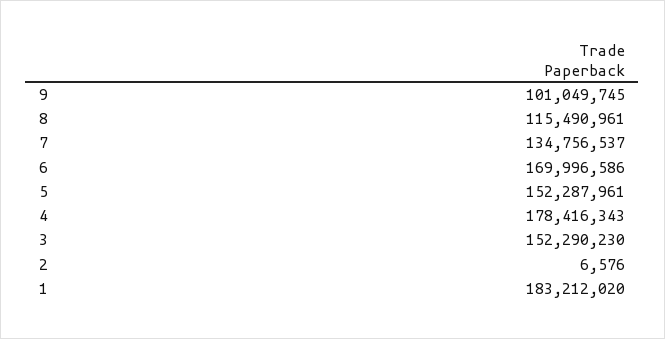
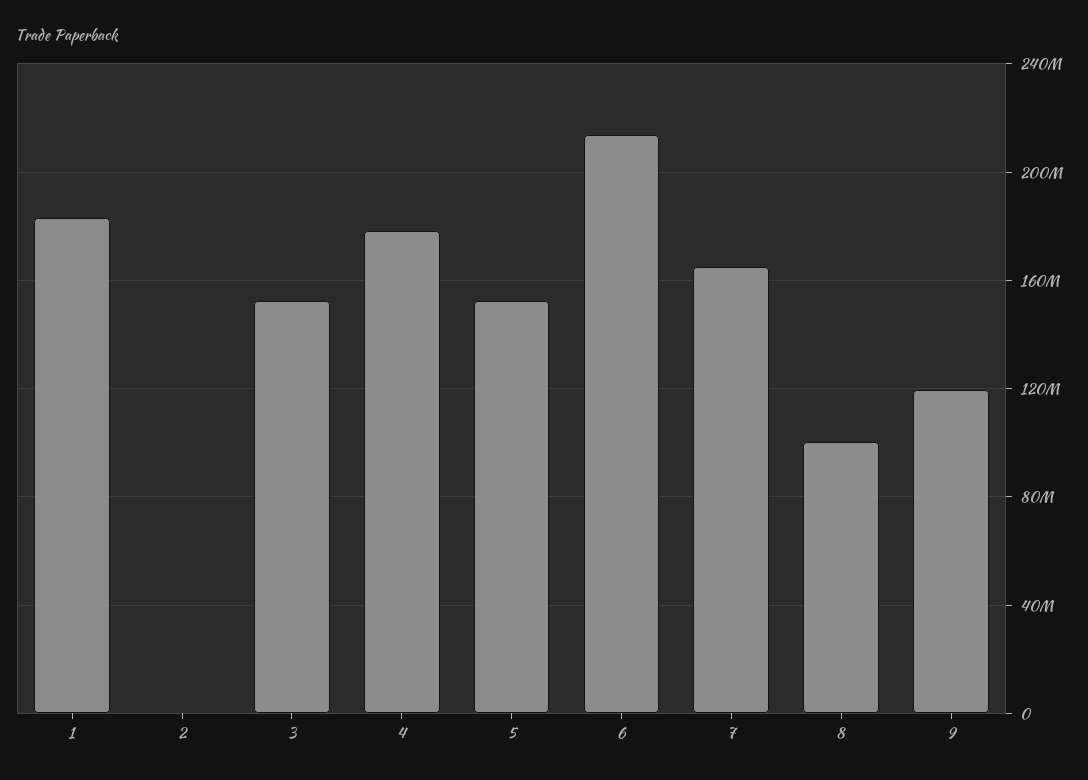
9: 101049745 -> 120000000
8: 115490961 -> 100000000
7: 134756537 -> 165000000
6: 169996586 -> 215000000

